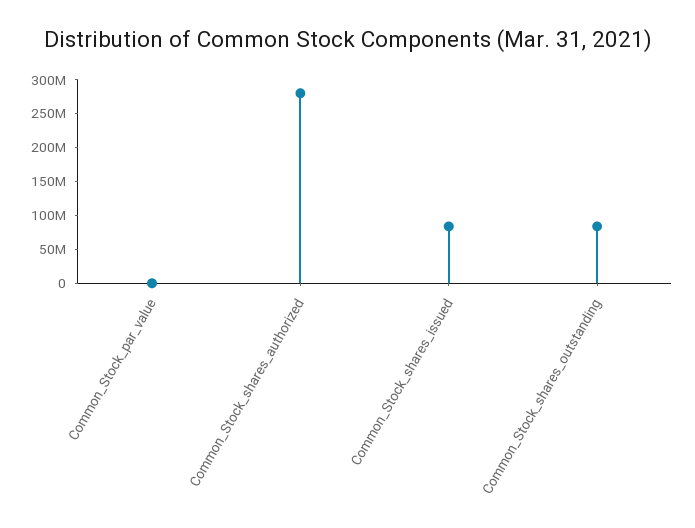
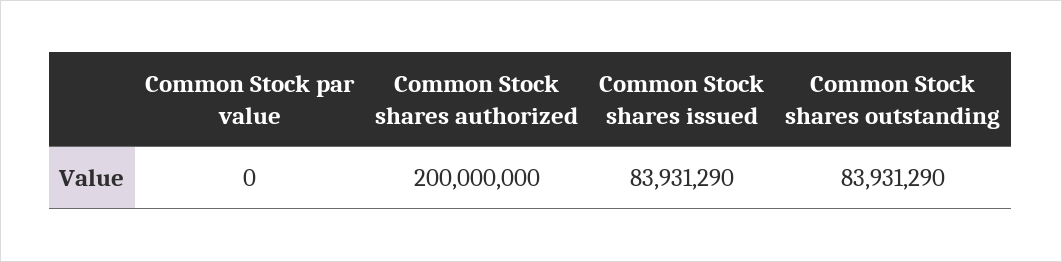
Common_Stock_shares_authorized: 275000000 -> 200000000

